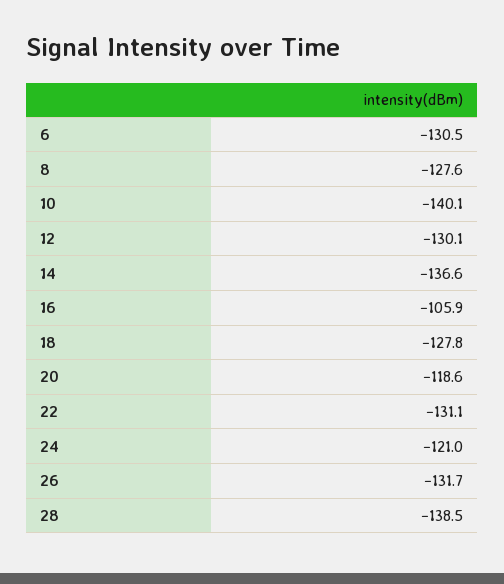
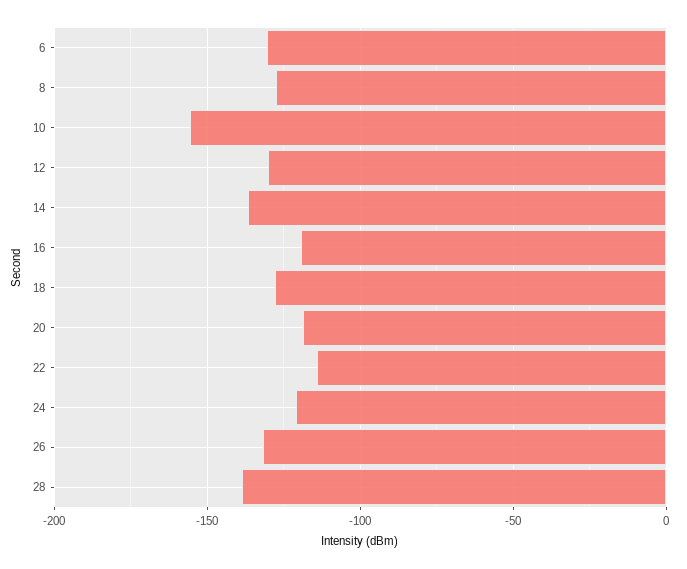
10: -140.1 -> -155
16: -105.9 -> -120
22: -131.1 -> -115

